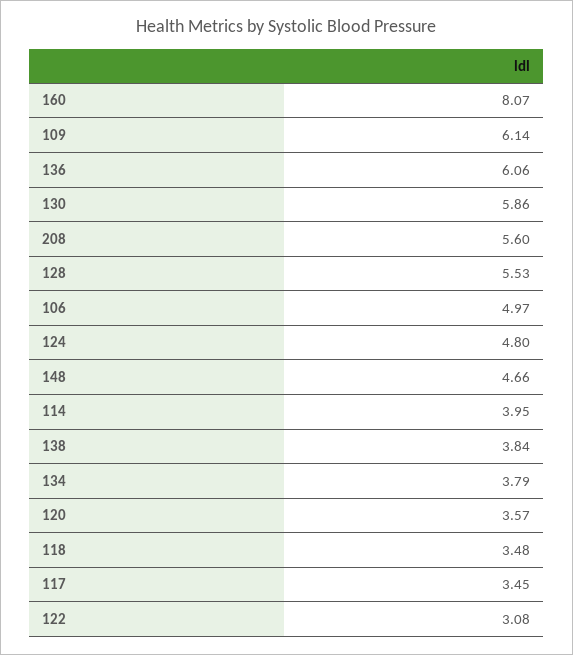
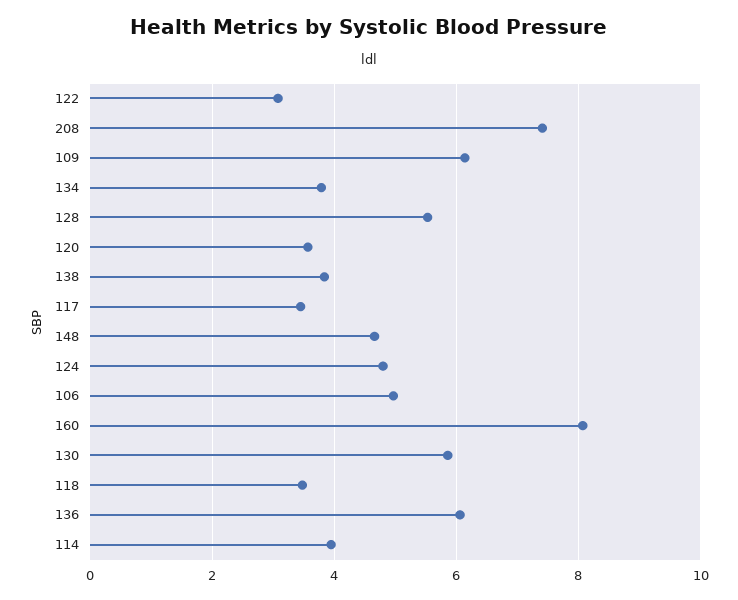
208: 5.6 -> 7.4

